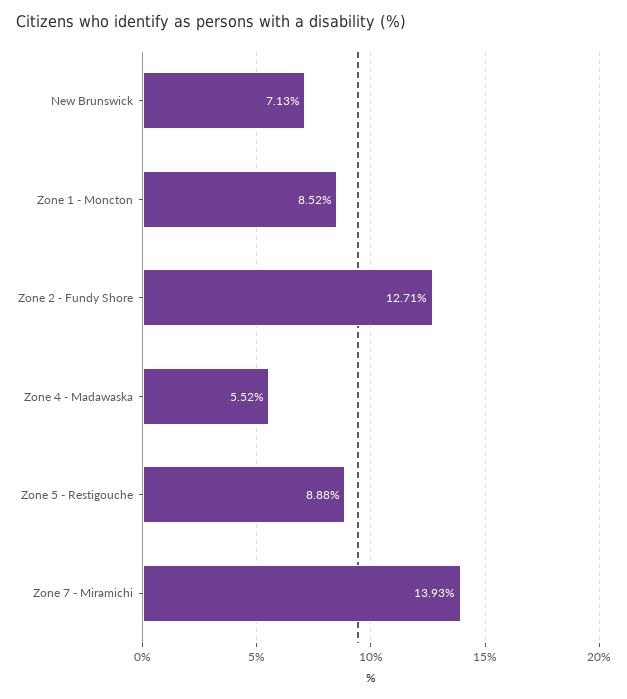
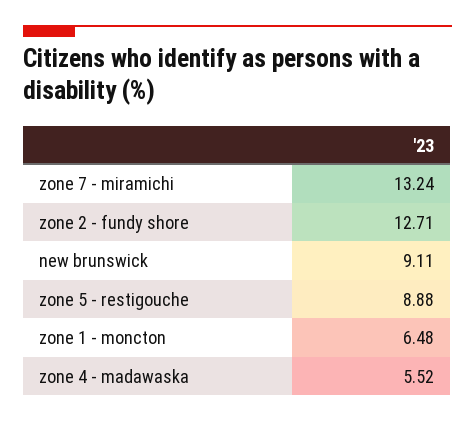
New Brunswick: 7.13 -> 9.11
Zone 1 - Moncton: 8.52 -> 6.48
Zone 7 - Miramichi: 13.93 -> 13.24

